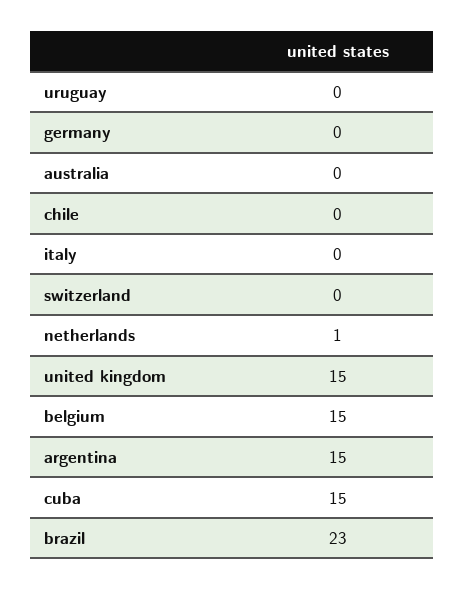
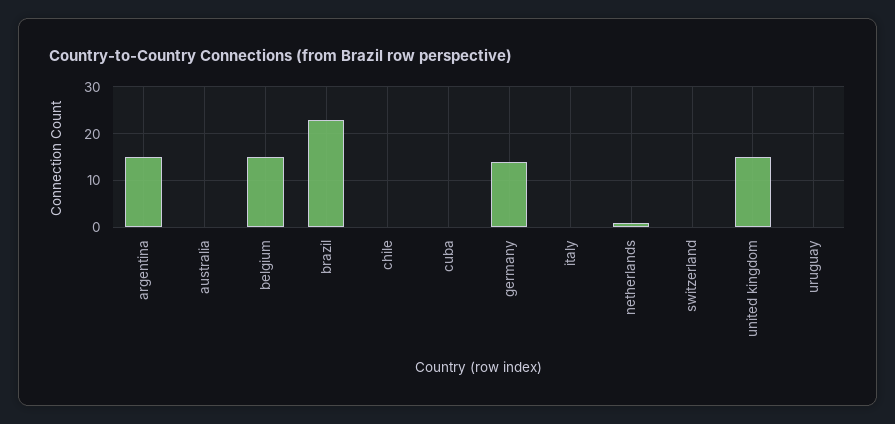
germany: 0 -> 15
cuba: 15 -> 0

